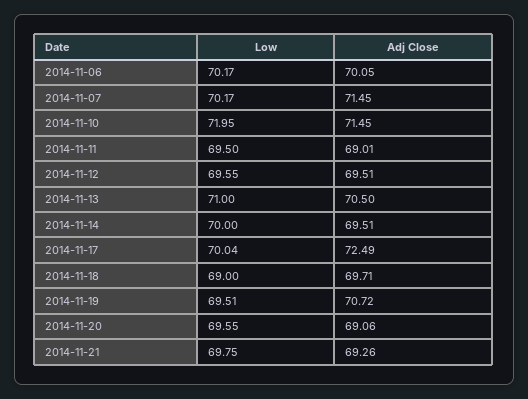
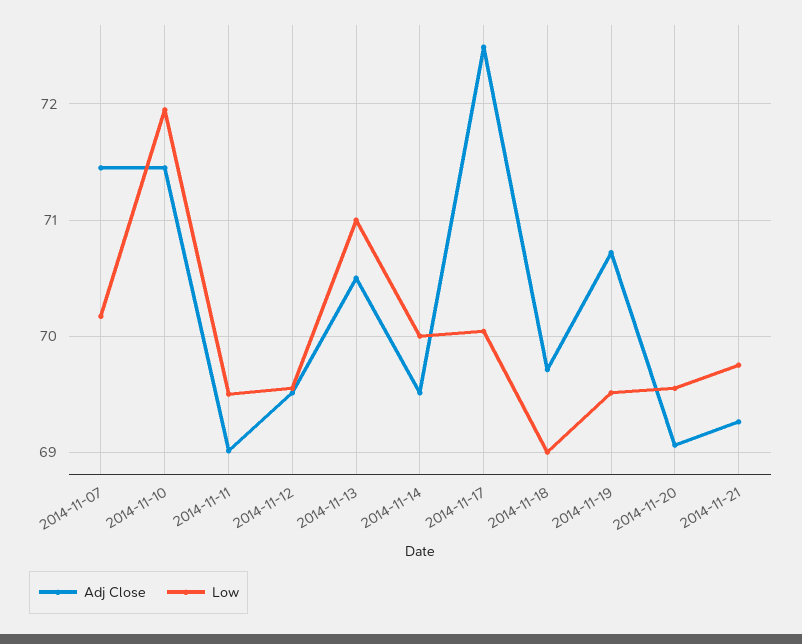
Low, 2014-11-06: 70.17 -> none
Adj Close, 2014-11-06: 70.05 -> none

